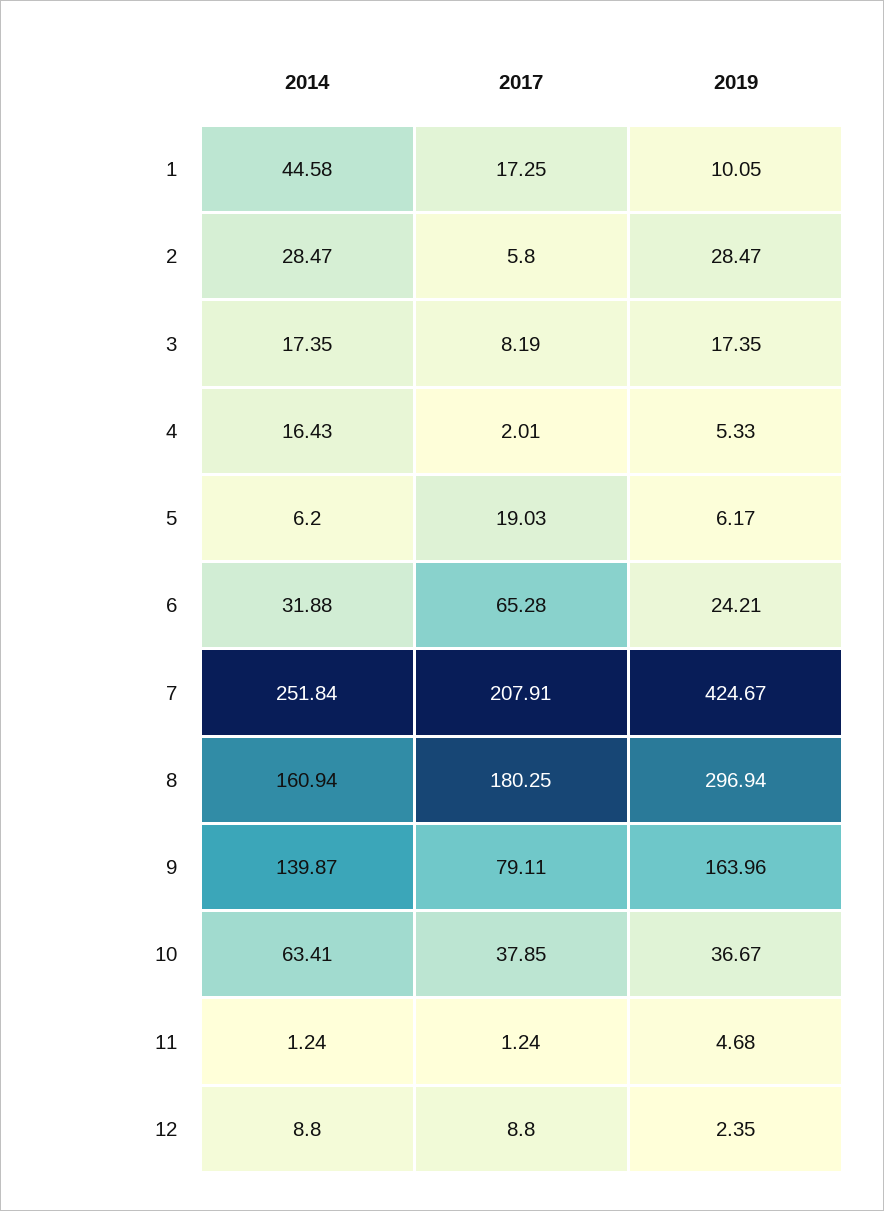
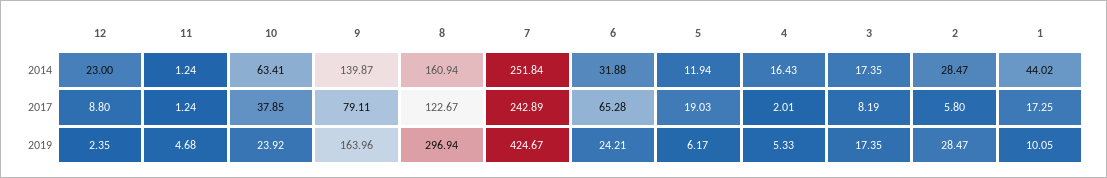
2014, 1: 44.58 -> 44.02
2014, 5: 6.2 -> 11.94
2017, 7: 207.91 -> 242.89
2017, 8: 180.25 -> 122.67
2019, 10: 36.67 -> 23.92
2014, 12: 8.8 -> 23

